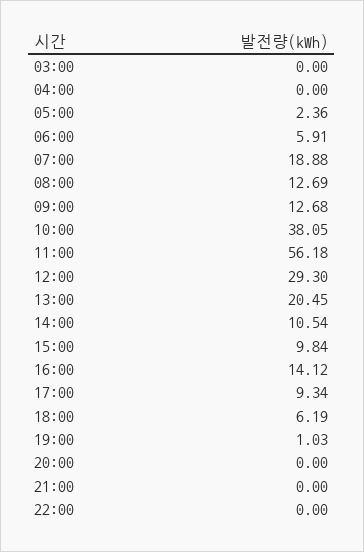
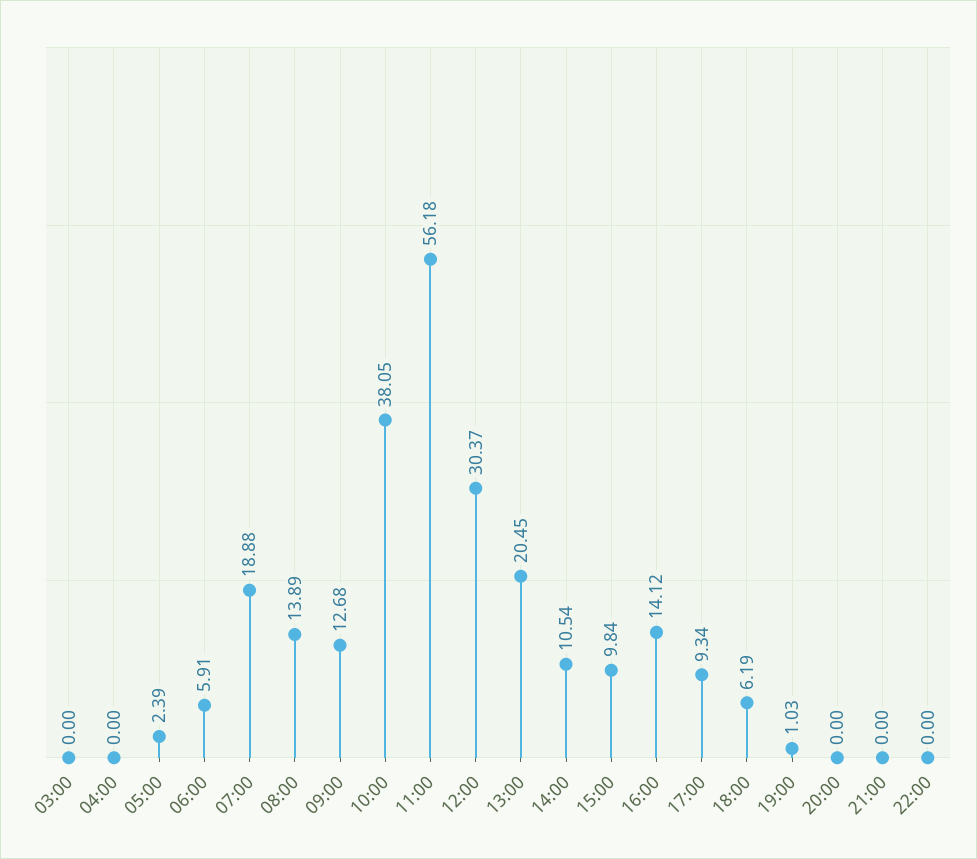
05:00: 2.36 -> 2.39
08:00: 12.69 -> 13.89
12:00: 29.3 -> 30.37

